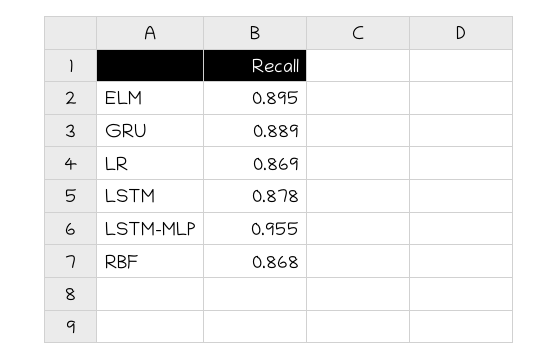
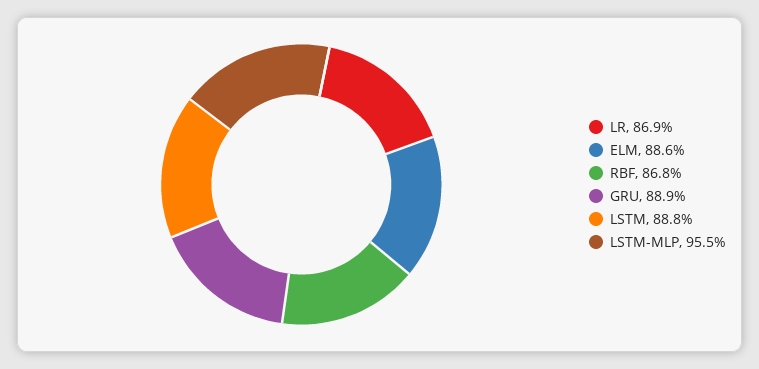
ELM: 0.895 -> 0.886
LSTM: 0.878 -> 0.888

